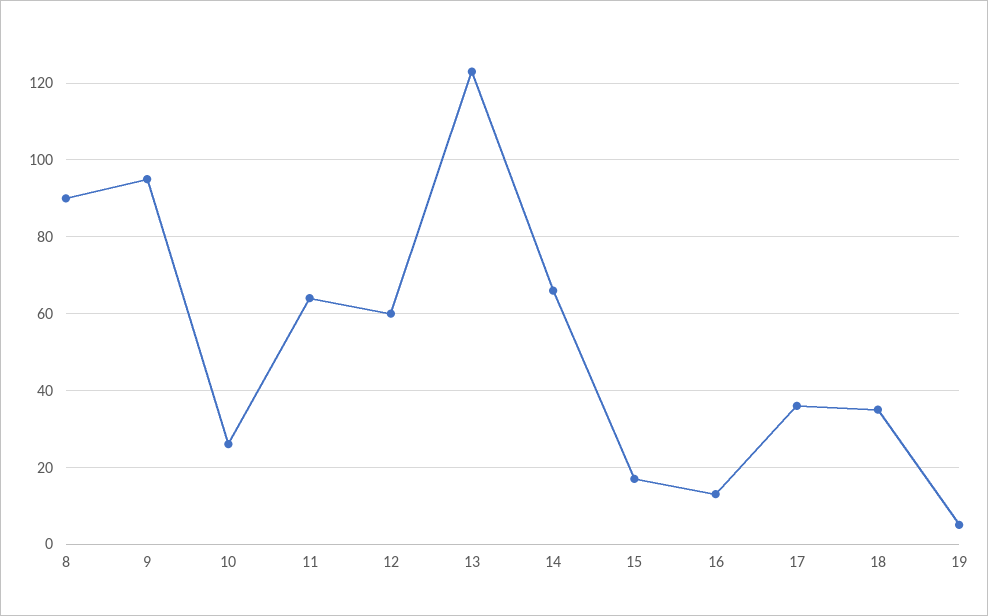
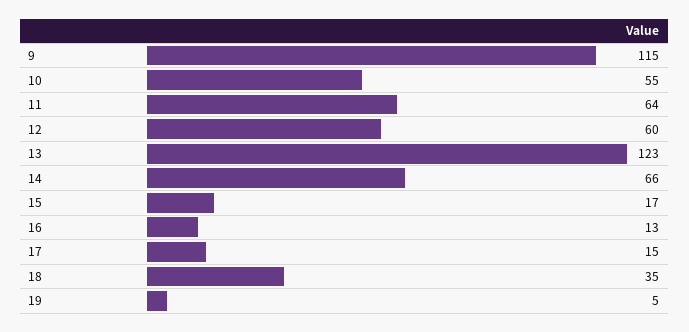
8: 90 -> none
9: 95 -> 115
10: 25 -> 55
17: 35 -> 15

